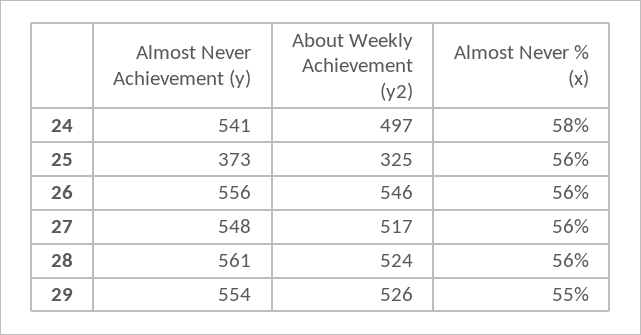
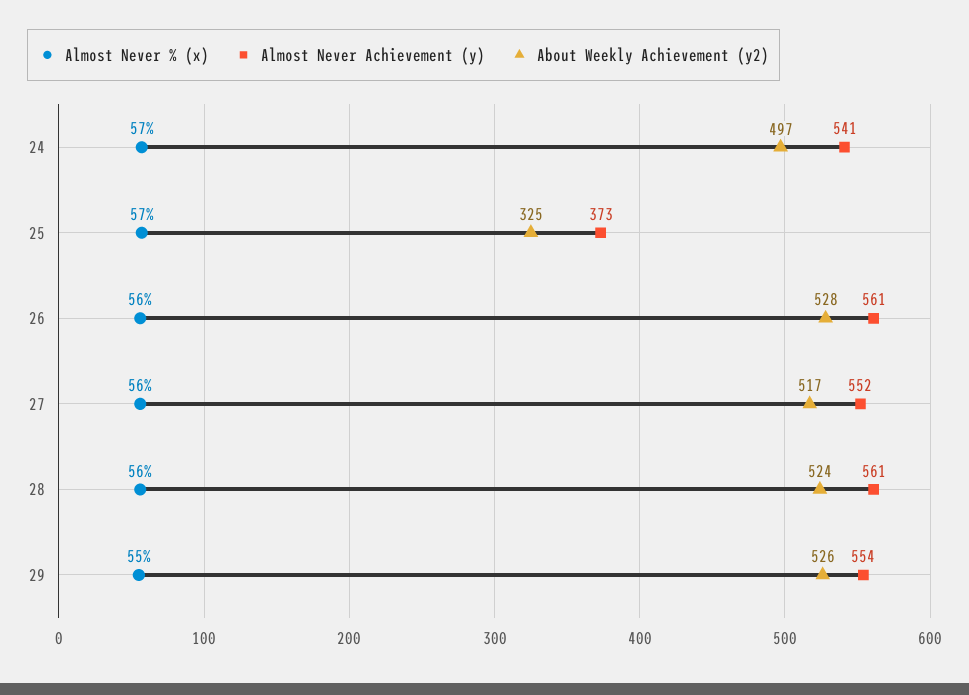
Almost Never % (x), 24: 58 -> 57
Almost Never % (x), 25: 56 -> 57
Almost Never Achievement (y), 26: 556 -> 561
About Weekly Achievement (y2), 26: 546 -> 528
Almost Never Achievement (y), 27: 548 -> 552

